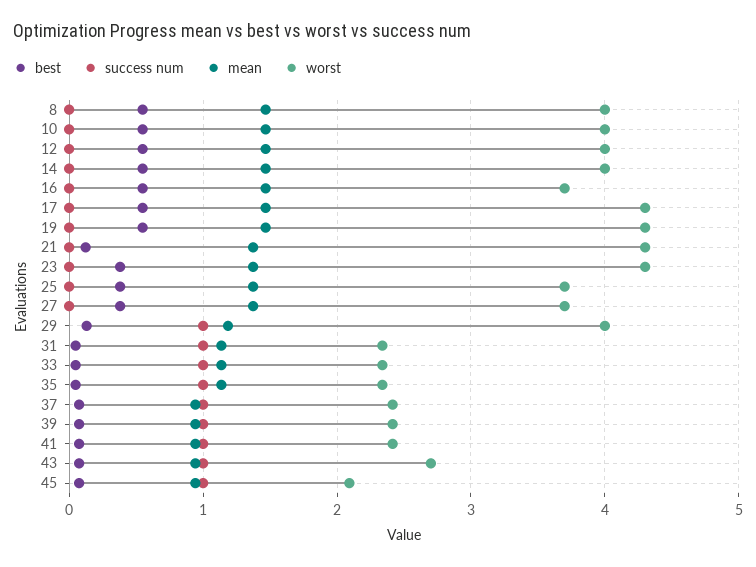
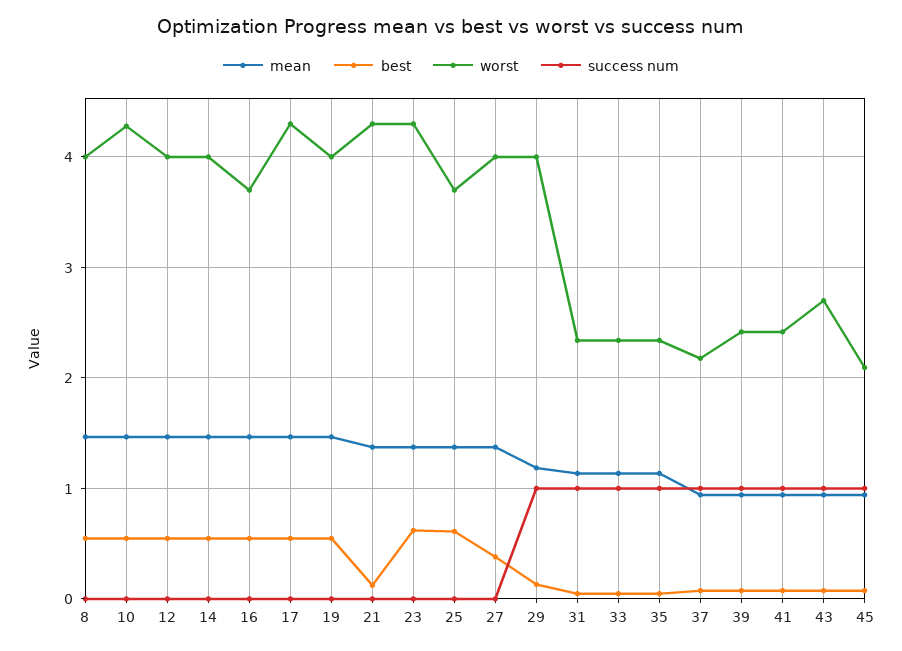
worst, 10: 4 -> 4.3
worst, 19: 4.3 -> 4
best, 23: 0.4 -> 0.6
best, 25: 0.4 -> 0.6
worst, 27: 3.7 -> 4
worst, 37: 2.4 -> 2.2

